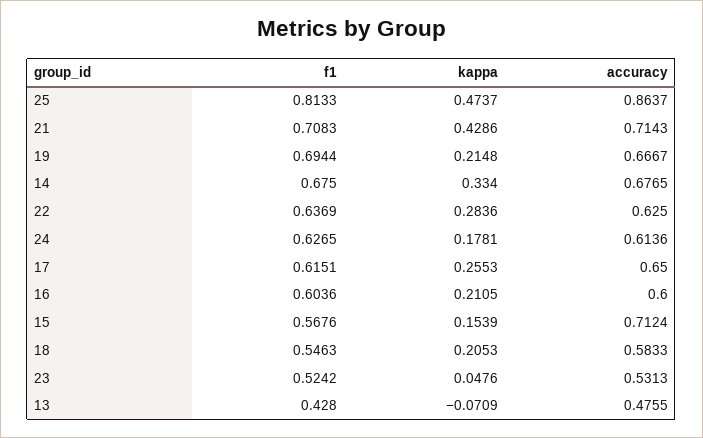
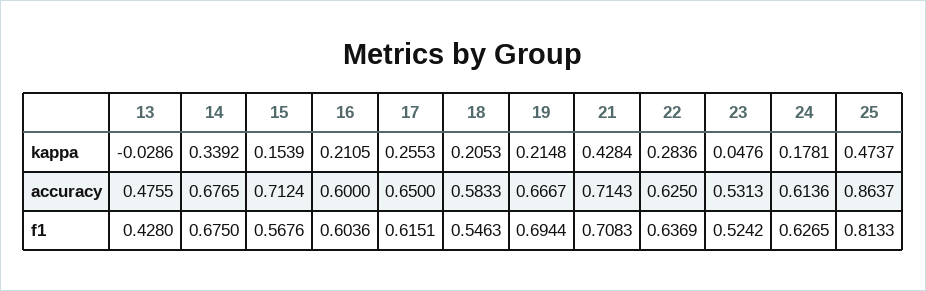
kappa, 21: 0.4286 -> 0.4284
kappa, 14: 0.334 -> 0.3392
kappa, 13: -0.0709 -> -0.0286

